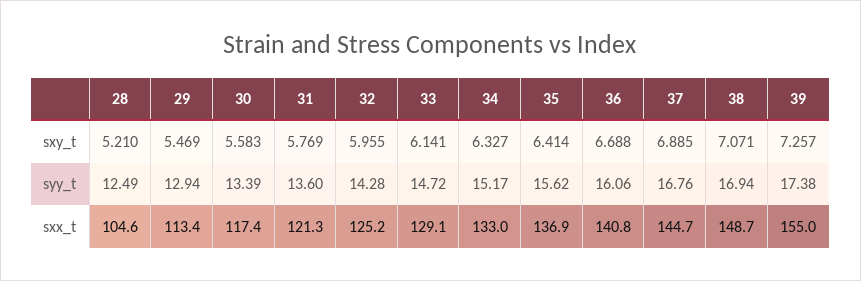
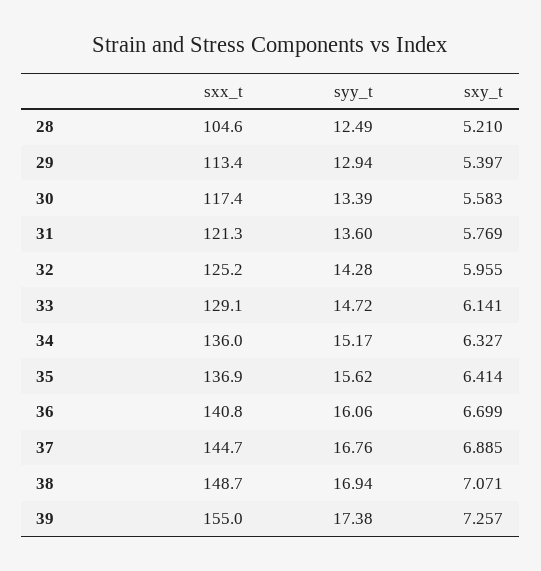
29, sxy_t: 5.469 -> 5.397
36, sxy_t: 6.688 -> 6.699
34, sxx_t: 133 -> 136

